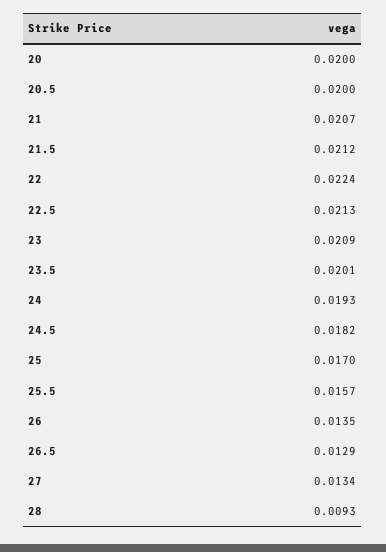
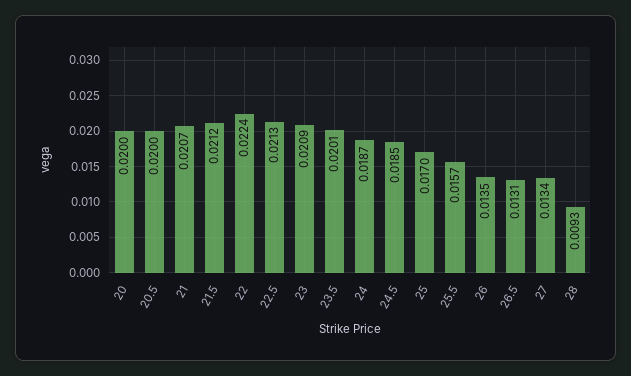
24: 0.0193 -> 0.0187
24.5: 0.0182 -> 0.0185
26.5: 0.0129 -> 0.0131

